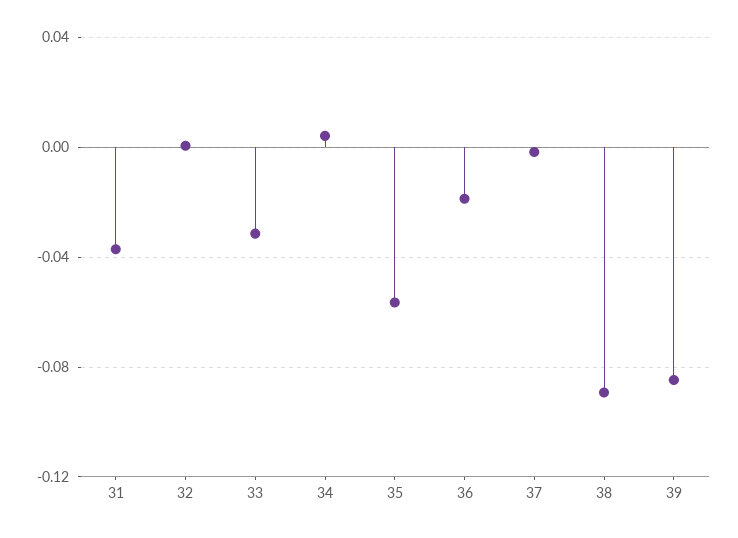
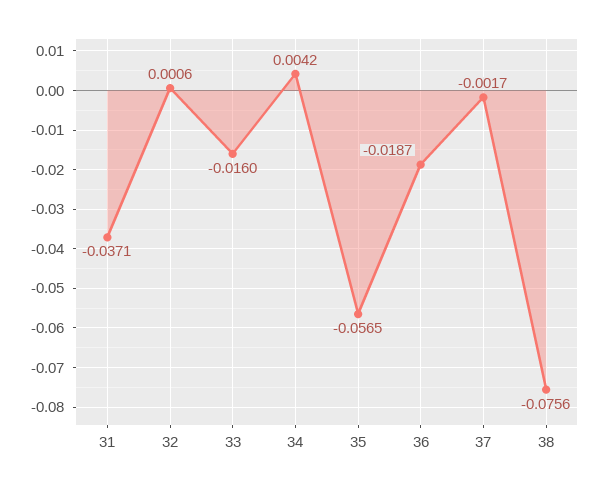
33: -0.03 -> -0.016
38: -0.09 -> -0.0756
39: -0.085 -> none

